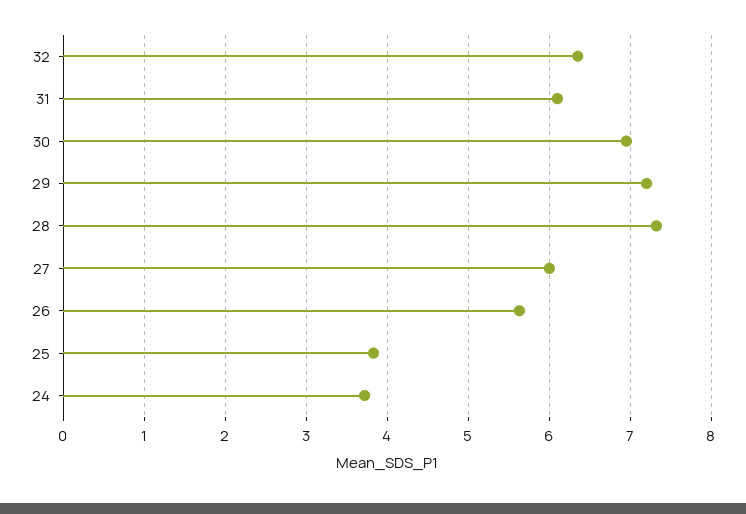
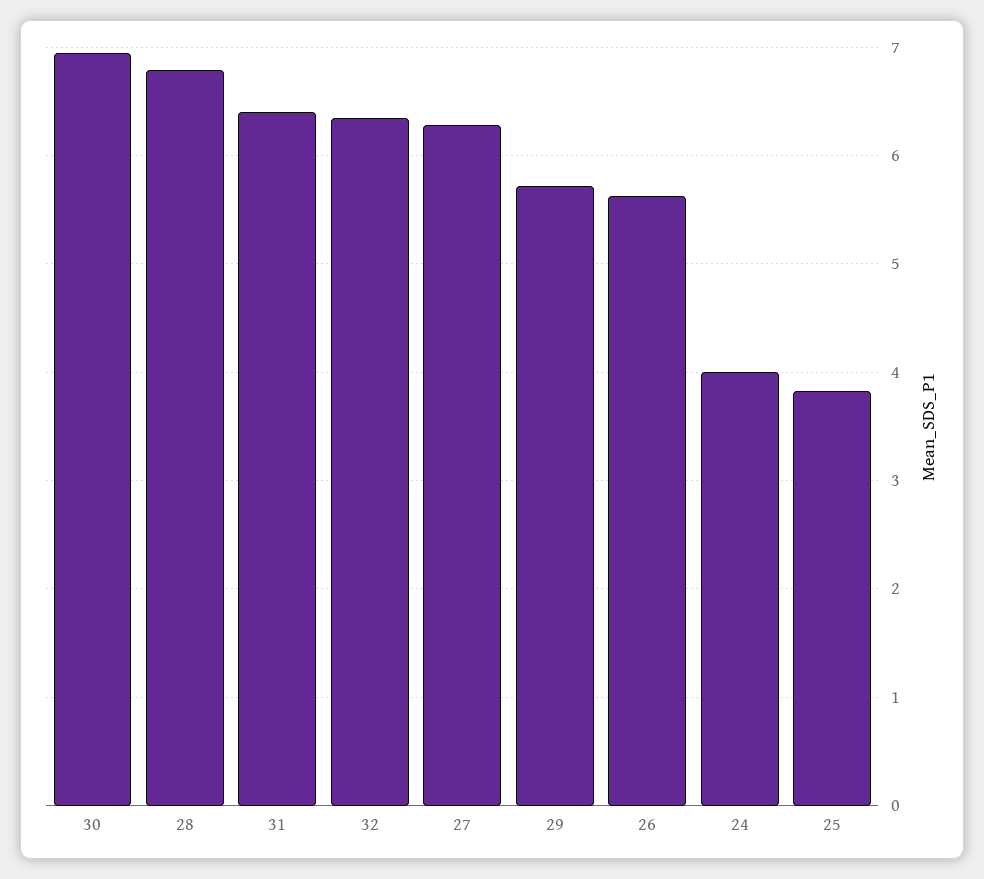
31: 6.1 -> 6.4
29: 7.2 -> 5.7
28: 7.3 -> 6.8
27: 6 -> 6.3
24: 3.7 -> 4

